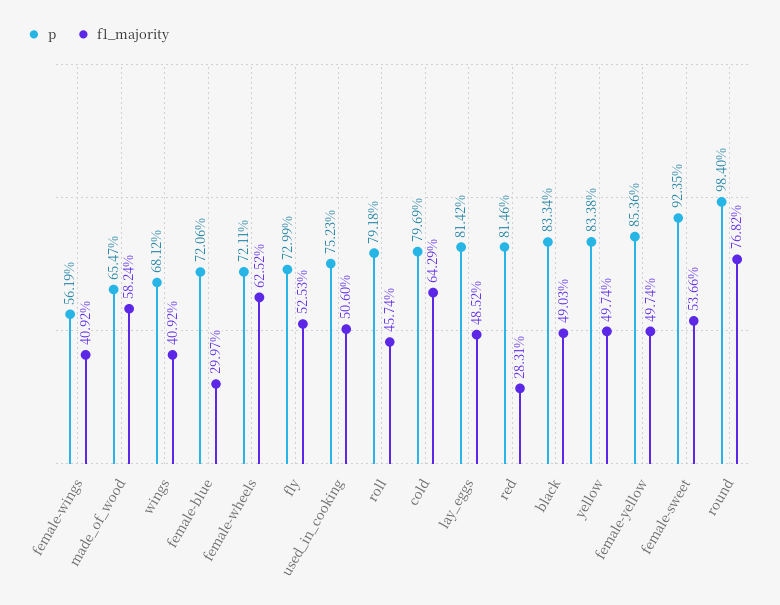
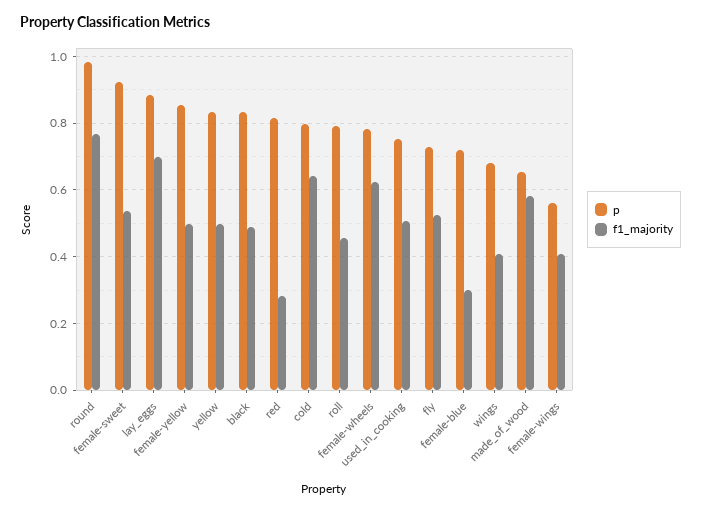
p, female-wheels: 0.7211 -> 0.78
p, lay_eggs: 0.8142 -> 0.88
f1_majority, lay_eggs: 0.4852 -> 0.7

